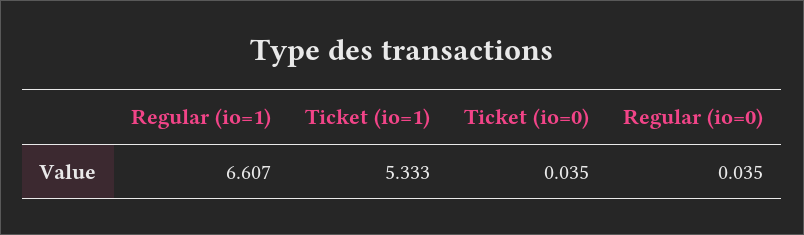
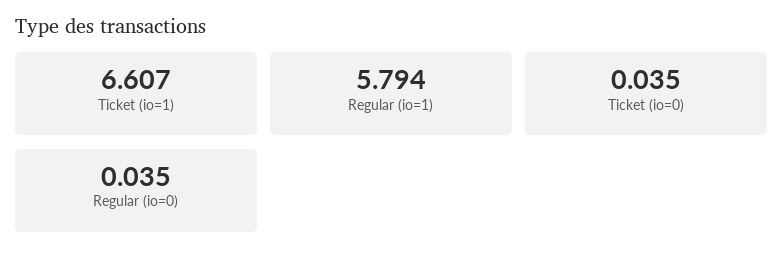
Regular (io=1): 6.607 -> 5.794
Ticket (io=1): 5.333 -> 6.607

